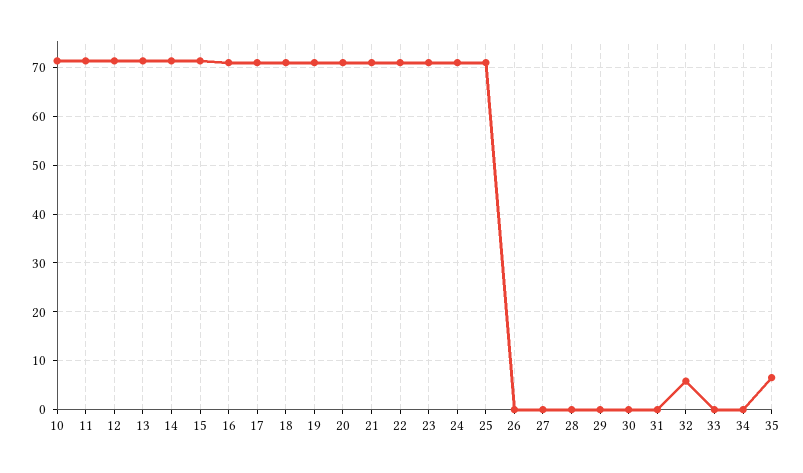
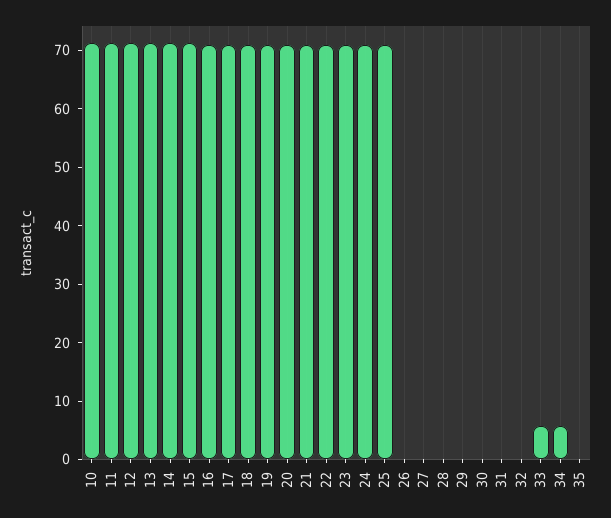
32: 6 -> 0
33: 0 -> 6
34: 0 -> 6
35: 6 -> 0

